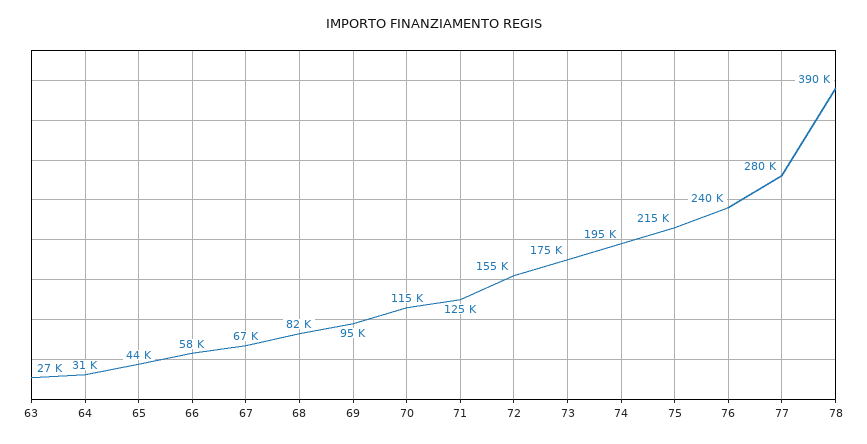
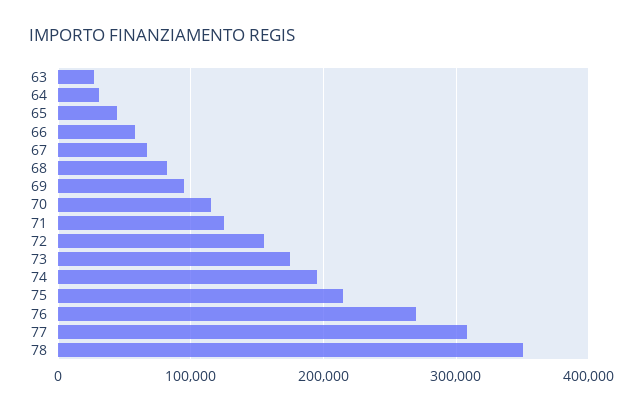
76: 240000 -> 270000
77: 280000 -> 310000
78: 390000 -> 350000

